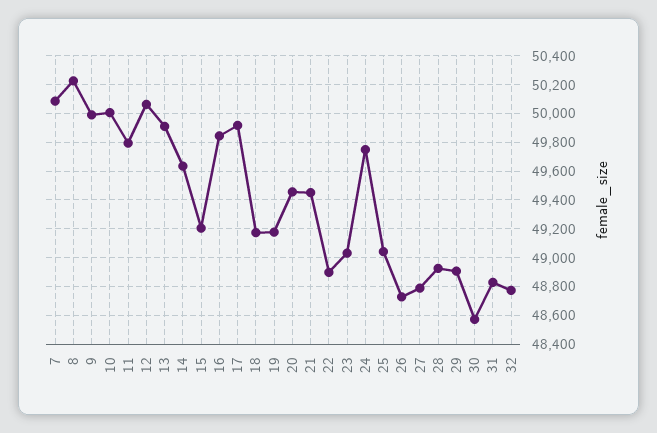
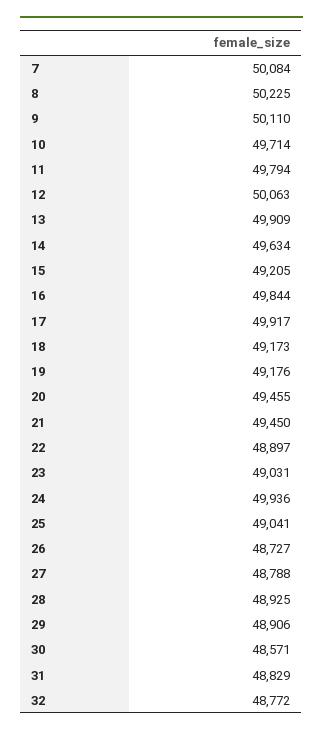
9: 50000 -> 50110
10: 50000 -> 49714
24: 49750 -> 49936

